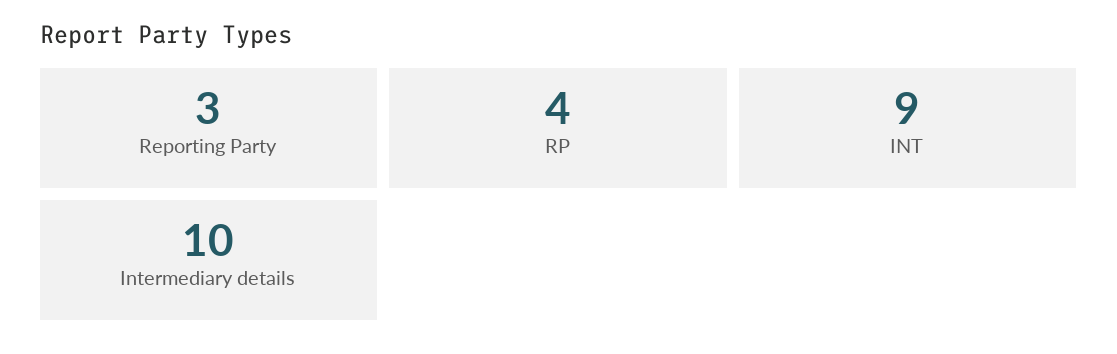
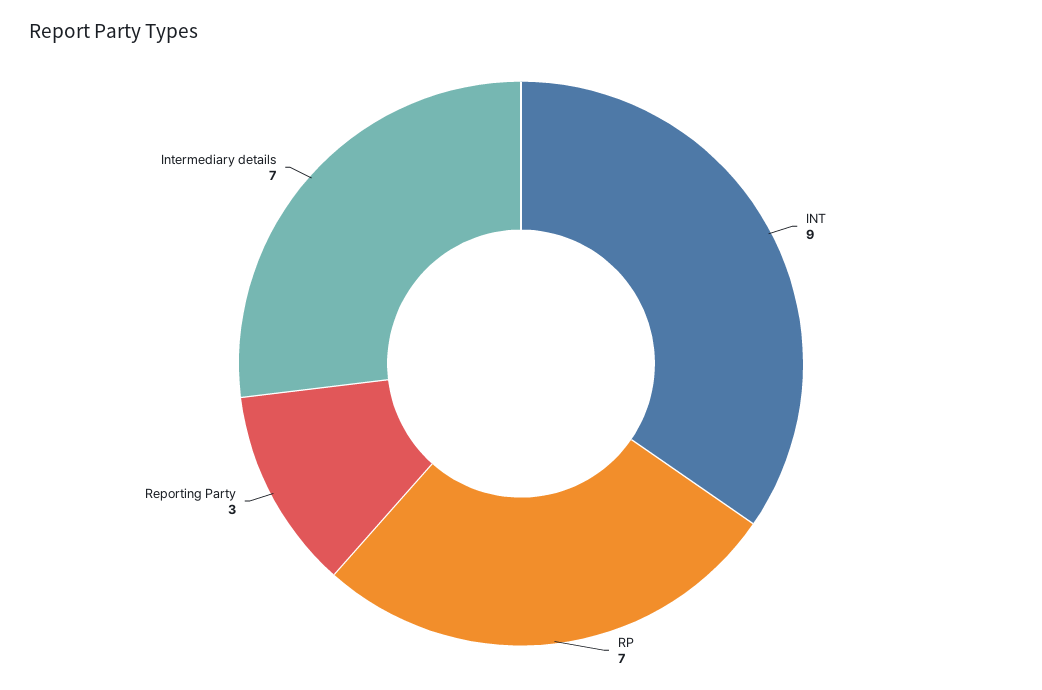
RP: 4 -> 7
Intermediary details: 10 -> 7

